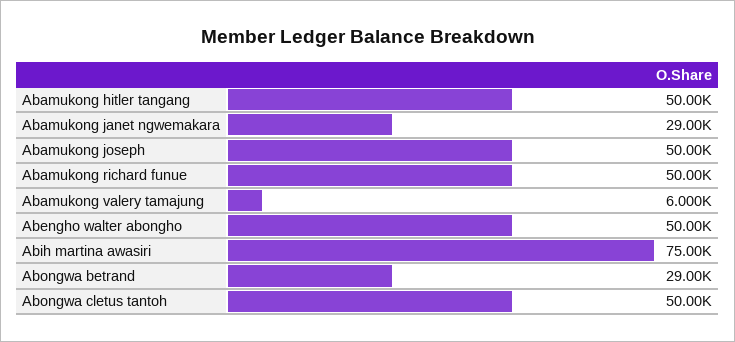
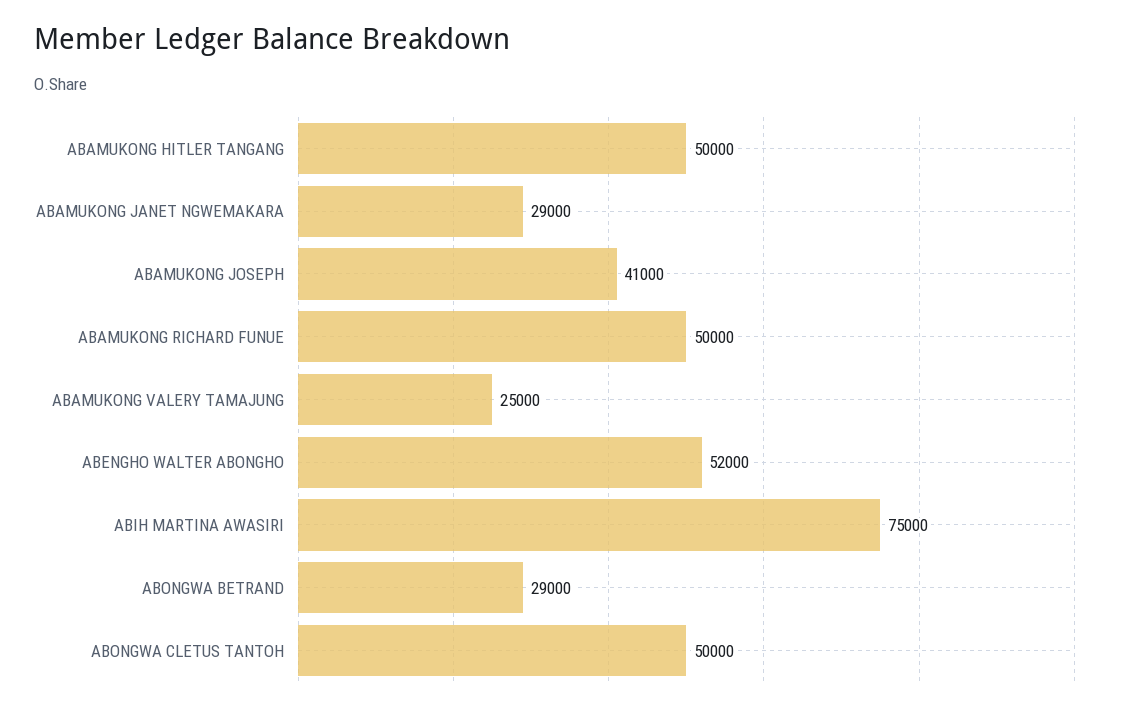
Abamukong joseph: 50000 -> 41000
Abamukong valery tamajung: 6000 -> 25000
Abengho walter abongho: 50000 -> 52000

